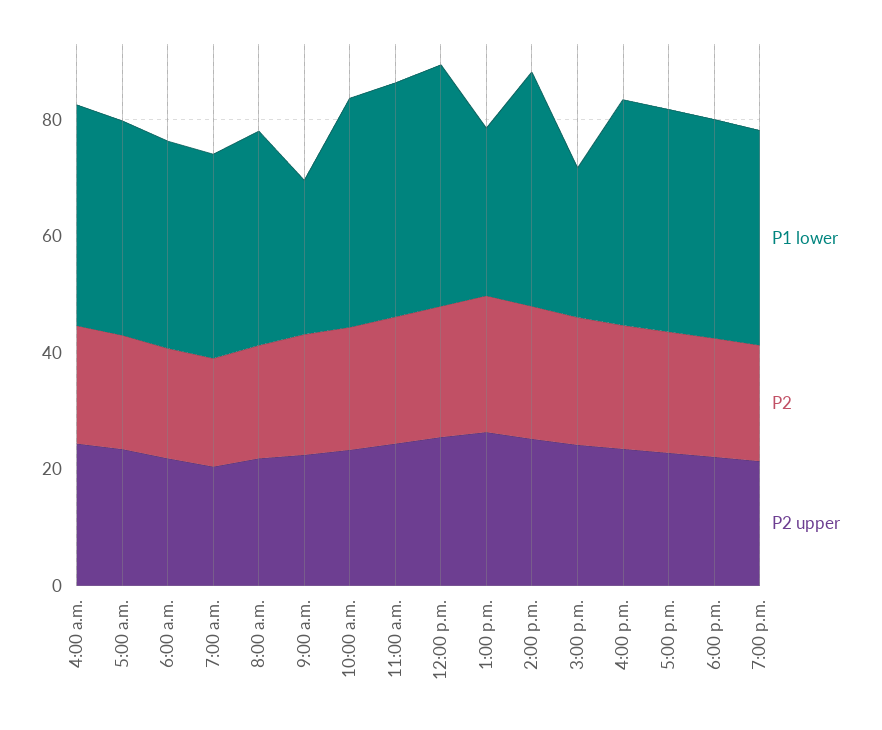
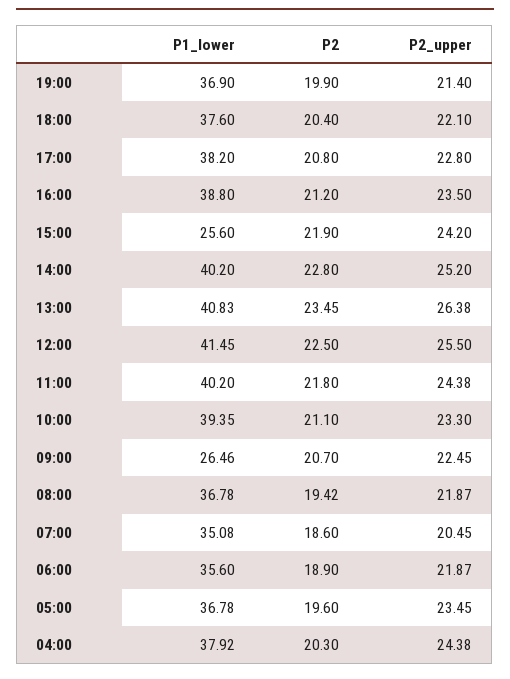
P1 lower, 1:00 p.m.: 30 -> 40.83

